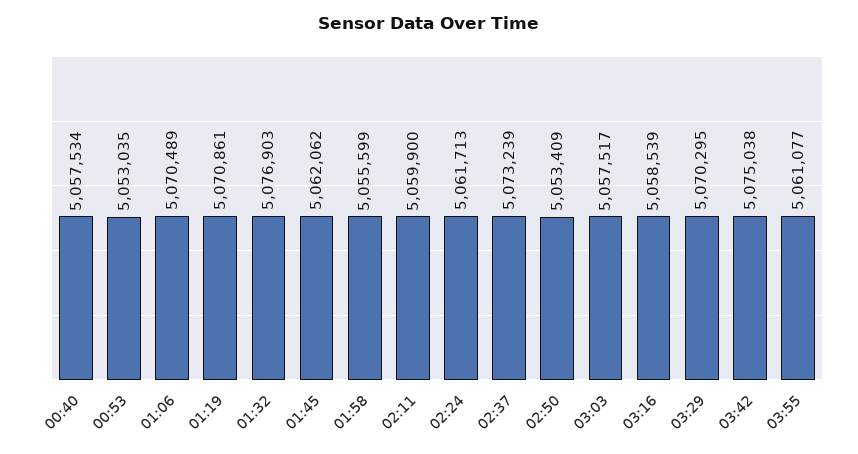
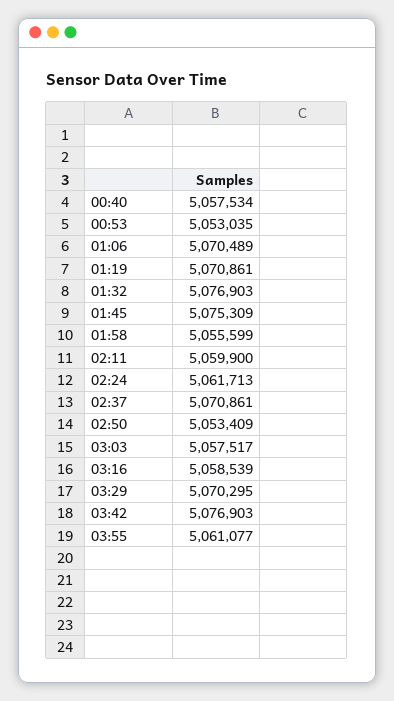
01:45: 5062062 -> 5075309
02:37: 5073239 -> 5070861
03:42: 5075038 -> 5076903

